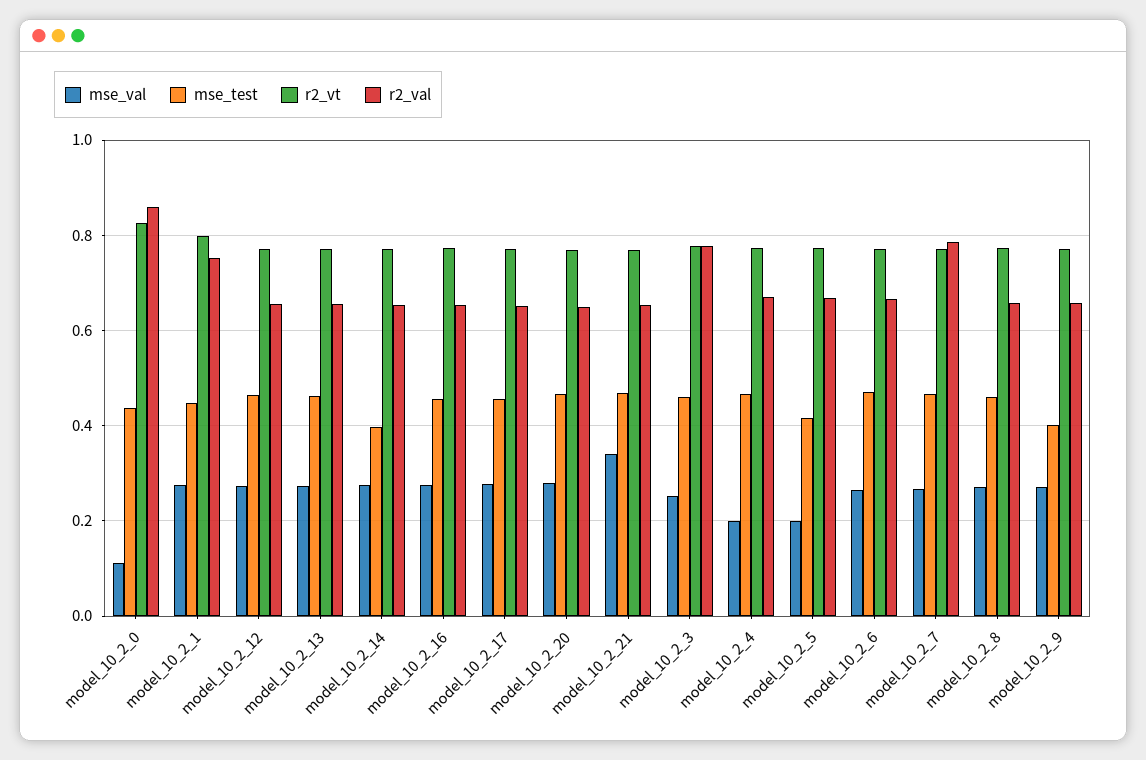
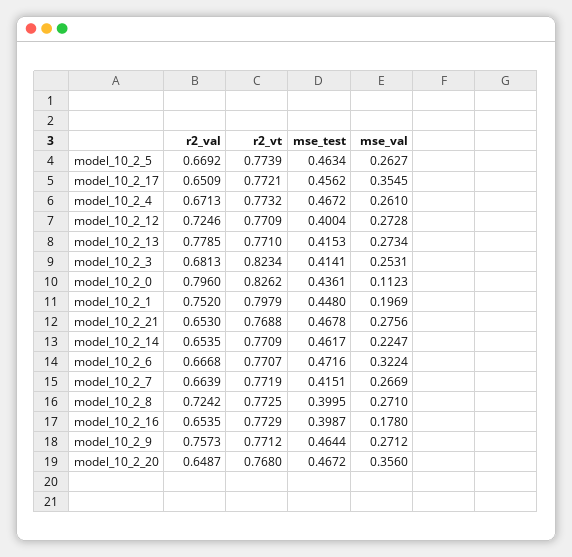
r2_val, model_10_2_0: 0.86 -> 0.796
mse_val, model_10_2_1: 0.28 -> 0.1969
mse_test, model_10_2_12: 0.46 -> 0.4004
r2_val, model_10_2_12: 0.66 -> 0.7246
mse_test, model_10_2_13: 0.46 -> 0.4153
r2_val, model_10_2_13: 0.66 -> 0.7785
mse_val, model_10_2_14: 0.28 -> 0.2247
mse_test, model_10_2_14: 0.4 -> 0.4617
mse_val, model_10_2_16: 0.28 -> 0.178
mse_test, model_10_2_16: 0.46 -> 0.3987
mse_val, model_10_2_17: 0.28 -> 0.3545
mse_val, model_10_2_20: 0.28 -> 0.356
mse_val, model_10_2_21: 0.34 -> 0.2756
mse_test, model_10_2_3: 0.46 -> 0.4141
r2_vt, model_10_2_3: 0.78 -> 0.8234
r2_val, model_10_2_3: 0.78 -> 0.6813
mse_val, model_10_2_4: 0.2 -> 0.261
mse_val, model_10_2_5: 0.2 -> 0.2627
mse_test, model_10_2_5: 0.42 -> 0.4634
mse_val, model_10_2_6: 0.26 -> 0.3224
mse_test, model_10_2_7: 0.46 -> 0.4151
r2_val, model_10_2_7: 0.78 -> 0.6639
mse_test, model_10_2_8: 0.46 -> 0.3995
r2_val, model_10_2_8: 0.66 -> 0.7242
mse_test, model_10_2_9: 0.4 -> 0.4644
r2_val, model_10_2_9: 0.66 -> 0.7573

